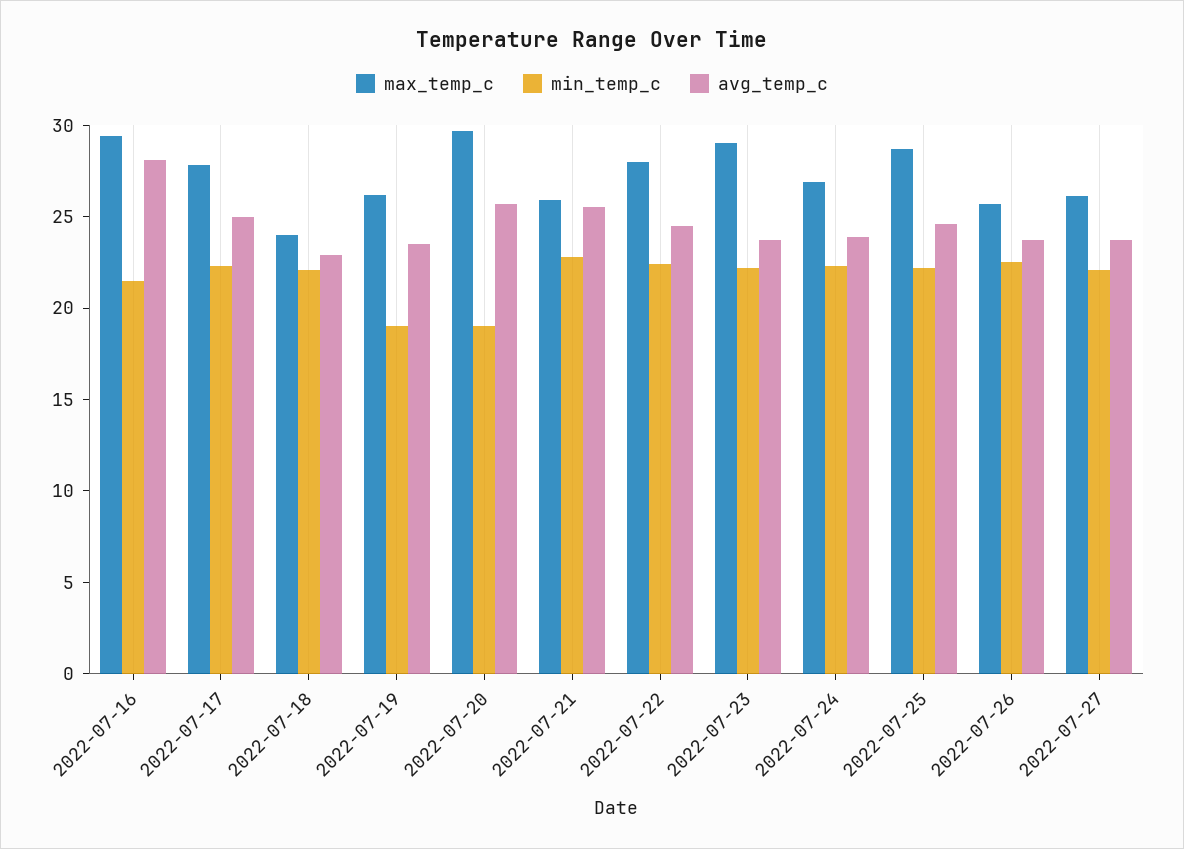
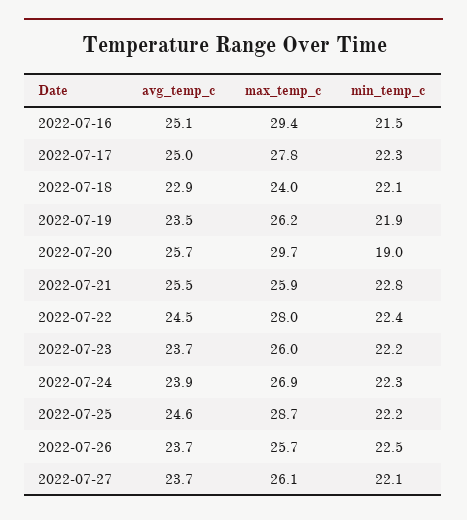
avg_temp_c, 2022-07-16: 28 -> 25.1
min_temp_c, 2022-07-19: 19 -> 21.9
max_temp_c, 2022-07-23: 29 -> 26

